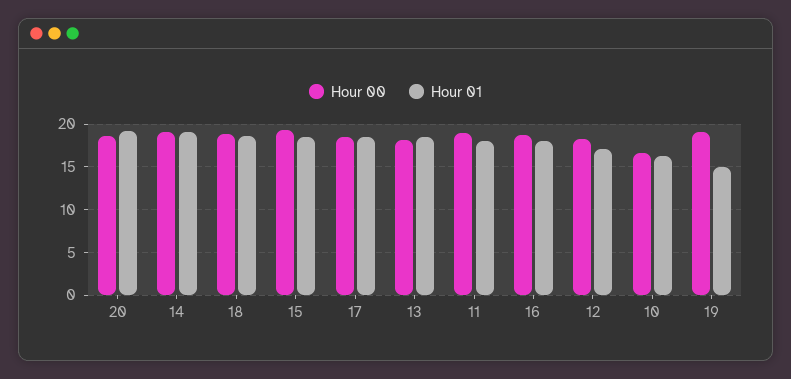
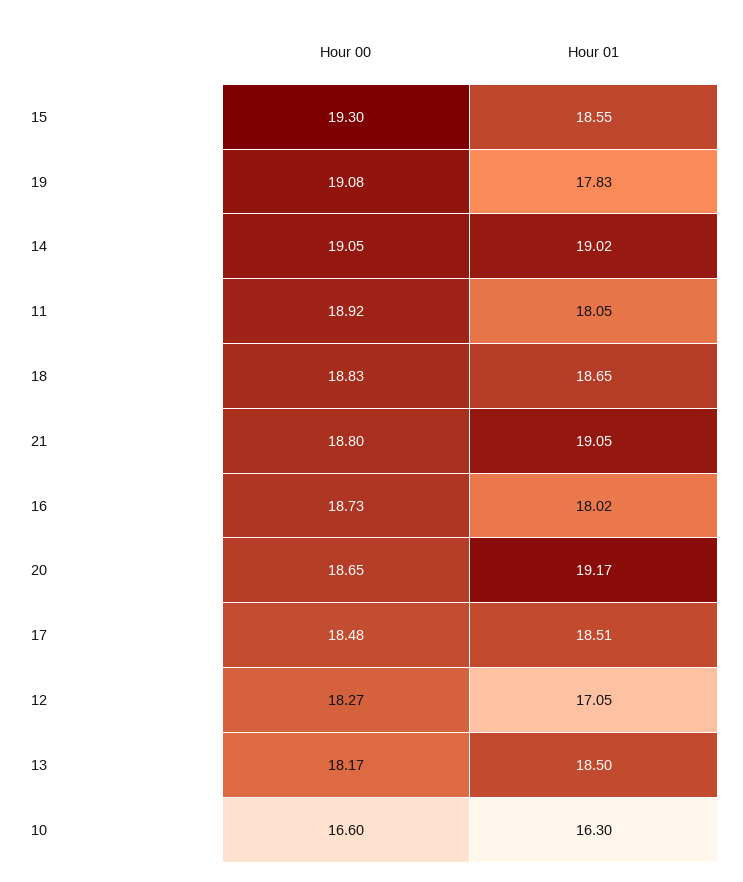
Hour 01, 19: 15 -> 17.83
Hour 00, 21: none -> 18.8
Hour 01, 21: none -> 19.05

